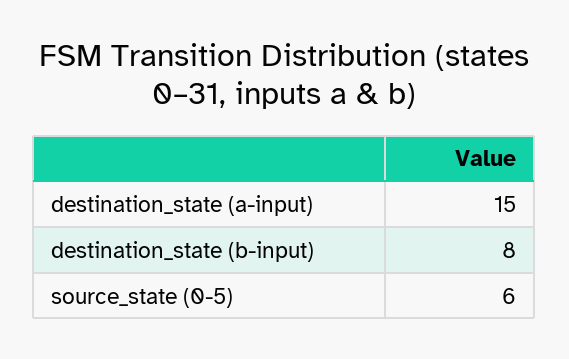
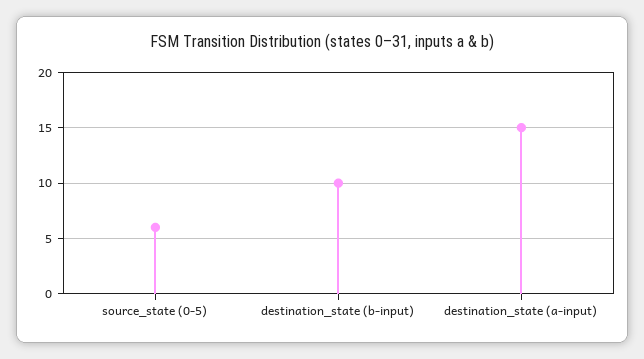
destination_state (b-input): 8 -> 10

